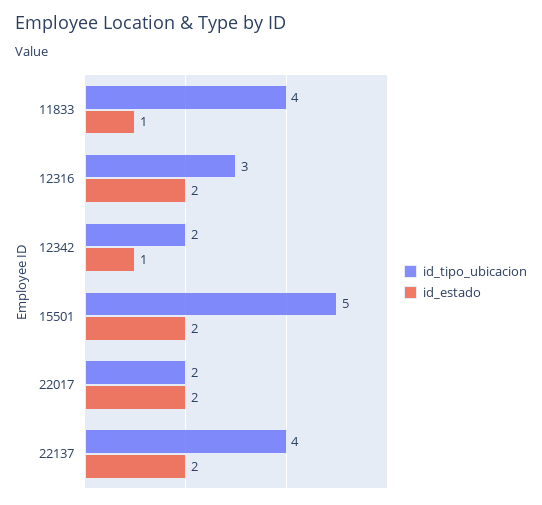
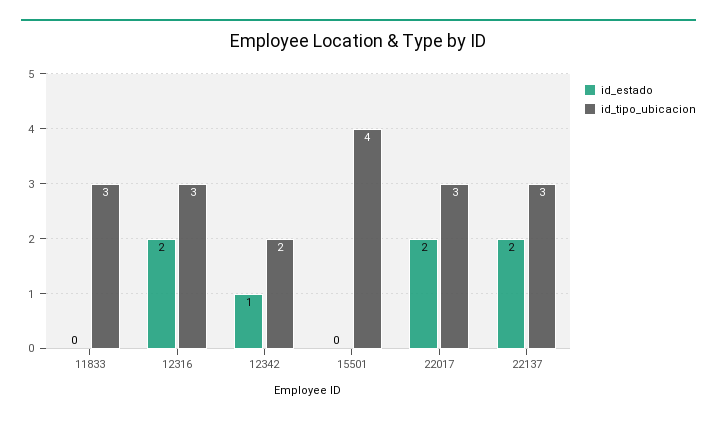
id_tipo_ubicacion, 11833: 4 -> 3
id_estado, 11833: 1 -> 0
id_tipo_ubicacion, 15501: 5 -> 4
id_estado, 15501: 2 -> 0
id_tipo_ubicacion, 22017: 2 -> 3
id_tipo_ubicacion, 22137: 4 -> 3

